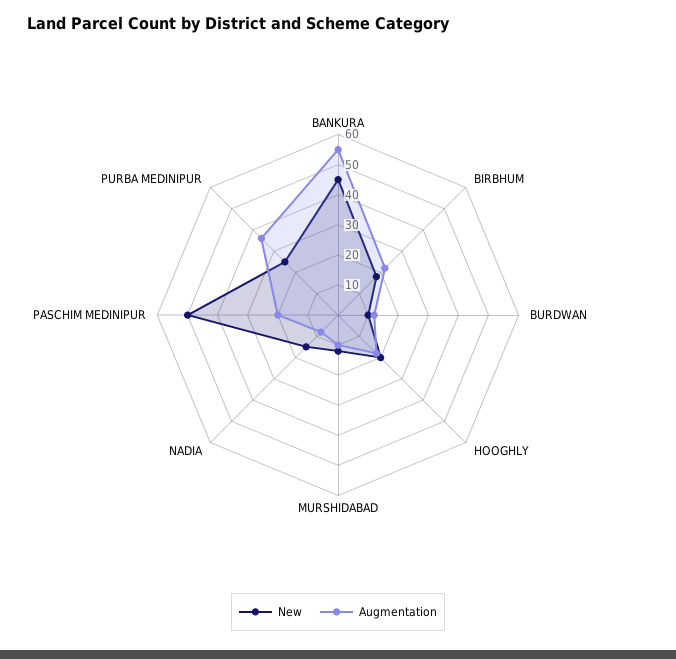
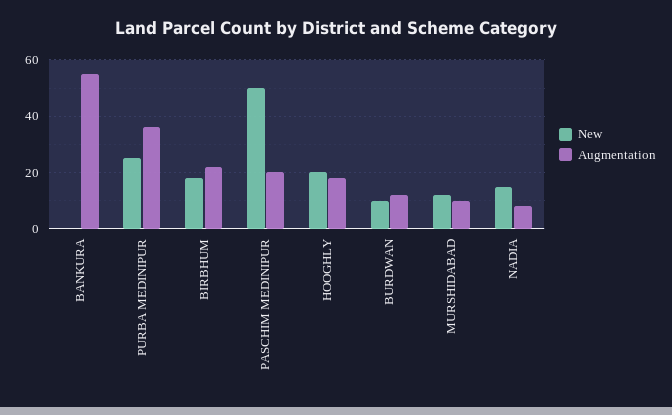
New, BANKURA: 45 -> 0

